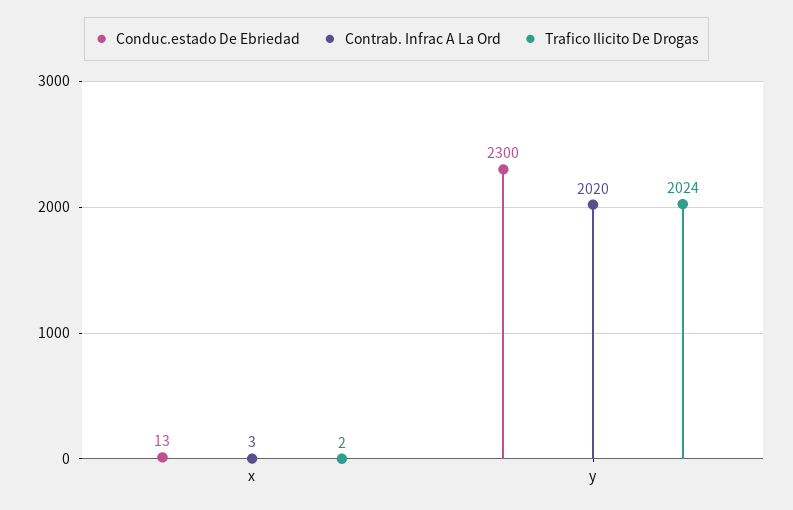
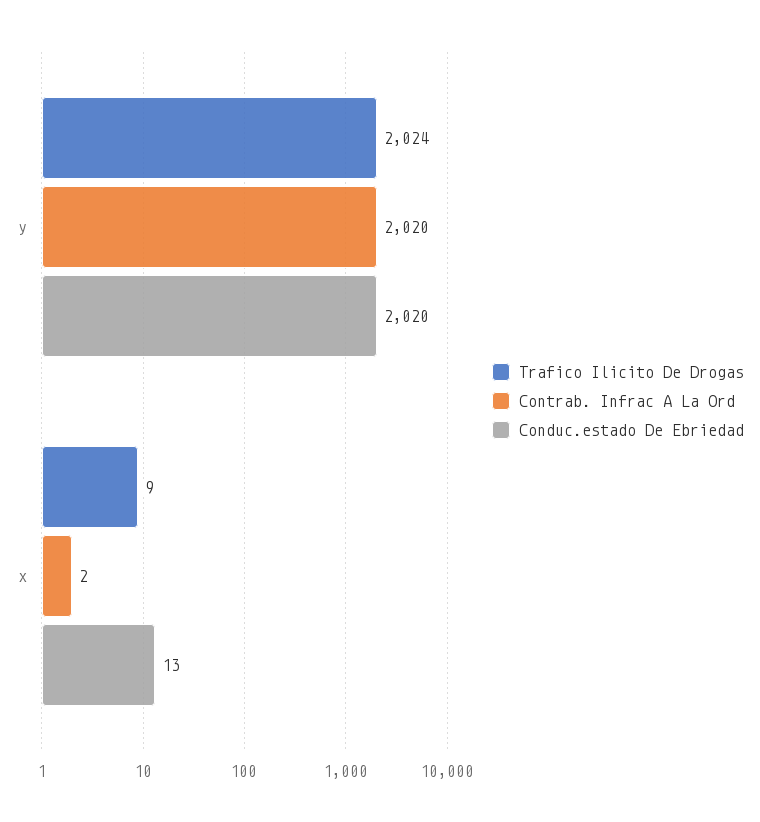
Contrab. Infrac A La Ord, x: 3 -> 2
Trafico Ilicito De Drogas, x: 2 -> 9
Conduc.estado De Ebriedad, y: 2300 -> 2020

